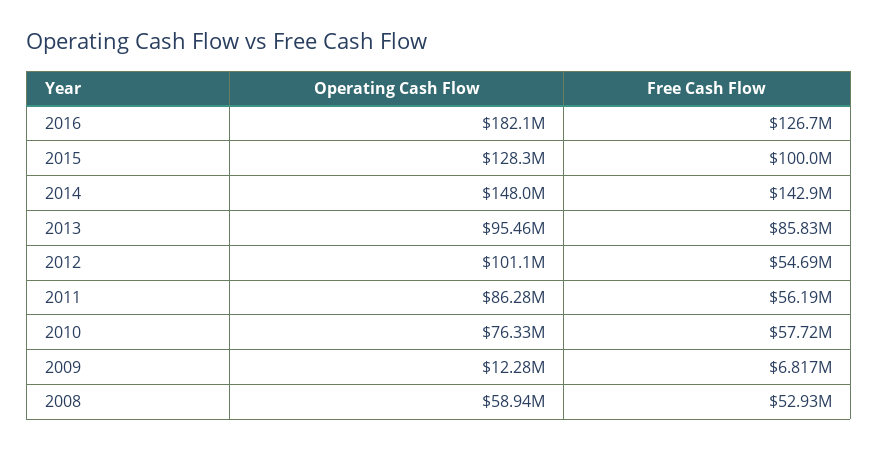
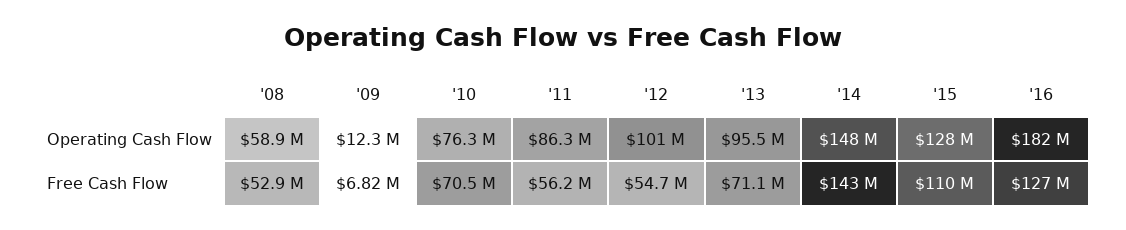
Free Cash Flow, 2015: 100000000 -> 110000000
Free Cash Flow, 2013: 85830000 -> 71100000
Free Cash Flow, 2010: 57720000 -> 70500000

